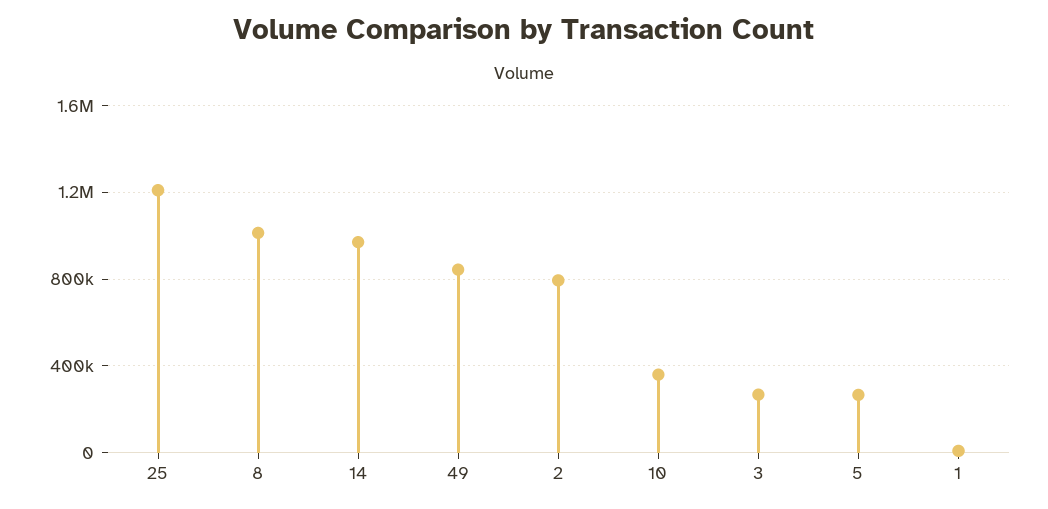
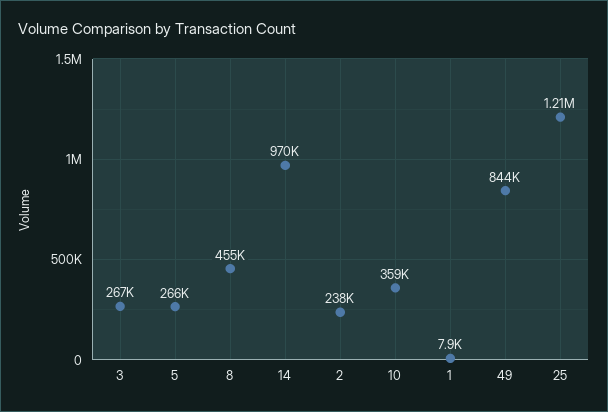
8: 1000000 -> 455000
2: 800000 -> 238000

